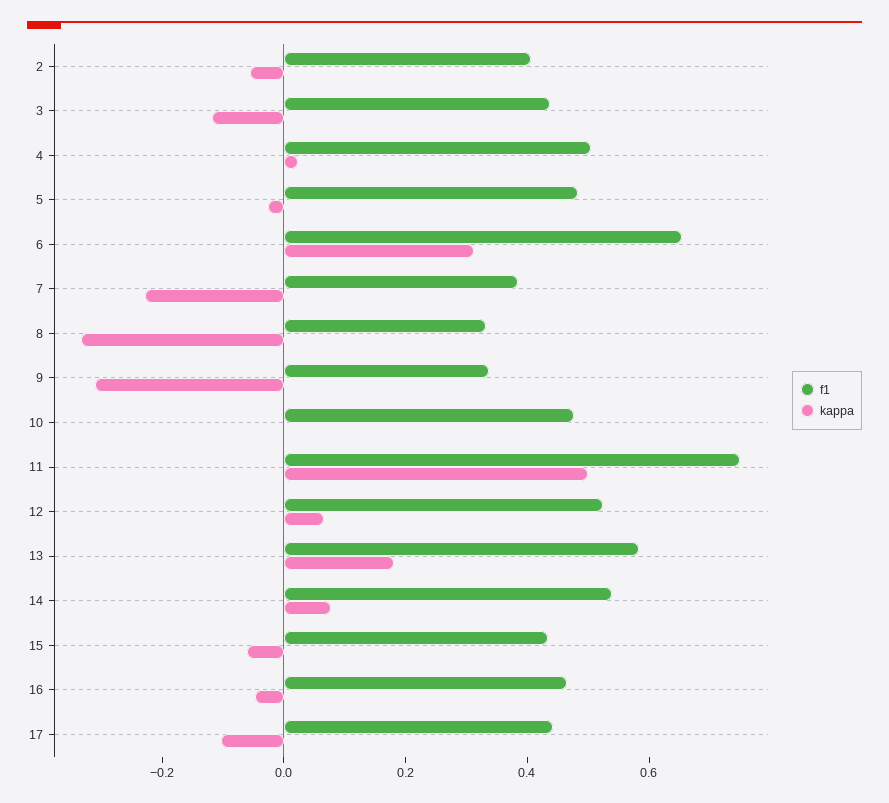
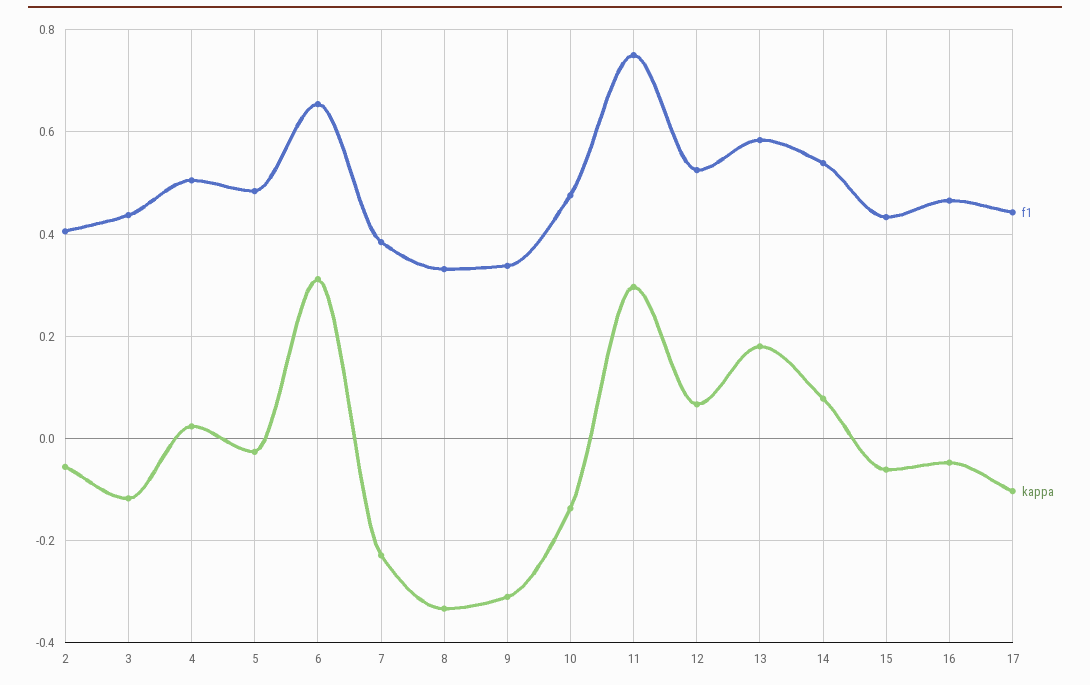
kappa, 10: 0 -> -0.14
kappa, 11: 0.5 -> 0.3

